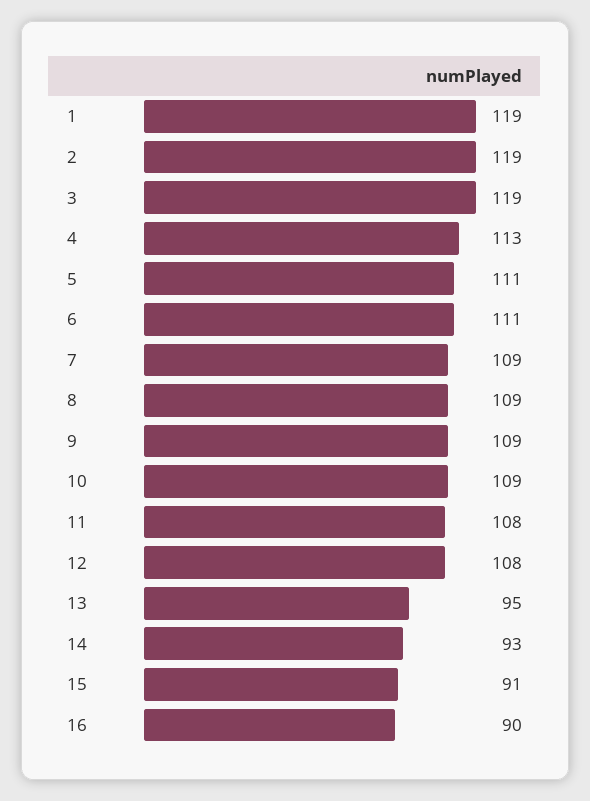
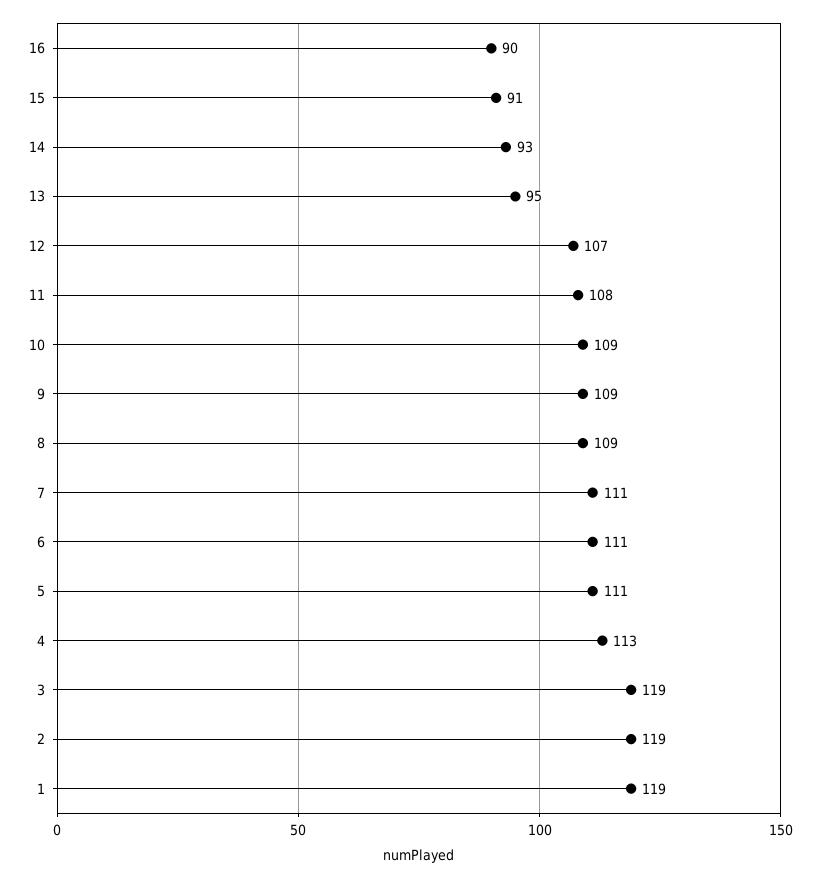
7: 109 -> 111
12: 108 -> 107

